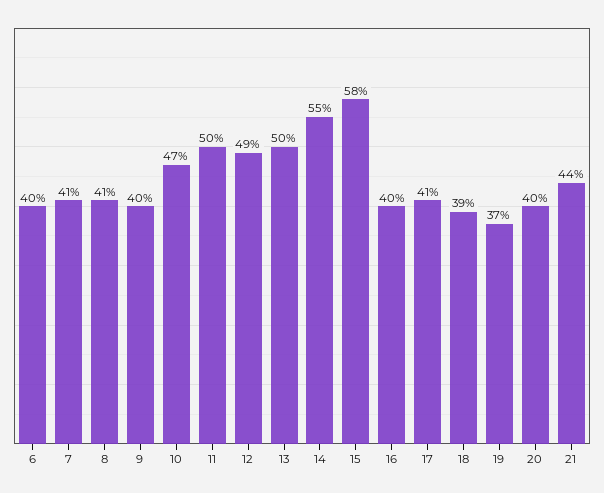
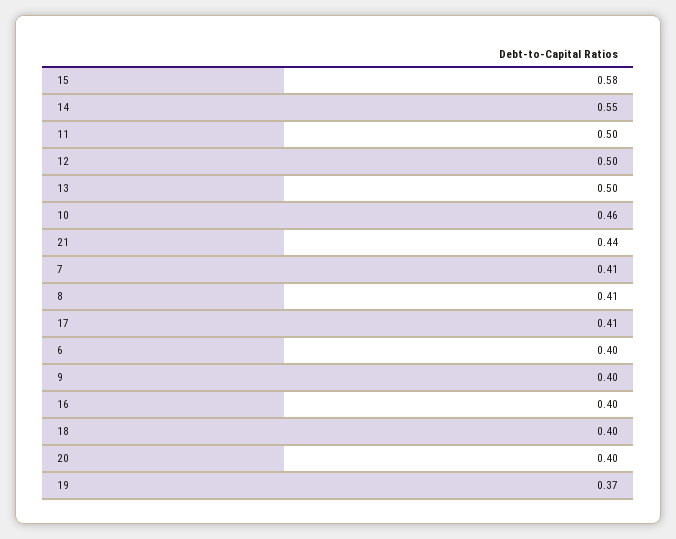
10: 0.47 -> 0.46
12: 0.49 -> 0.5
18: 0.39 -> 0.4

